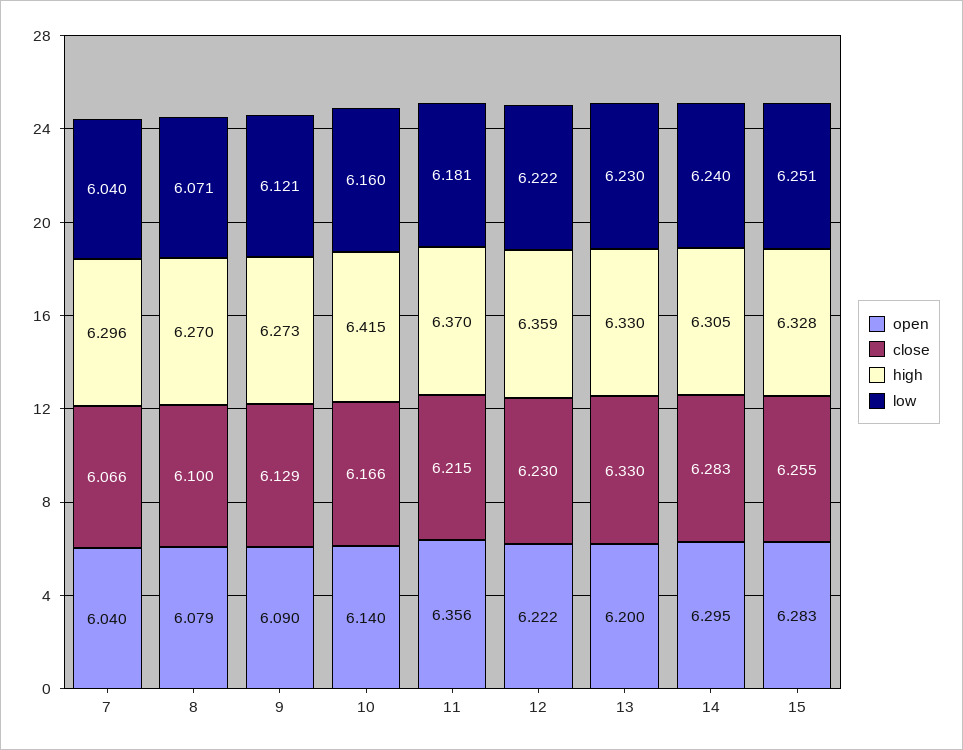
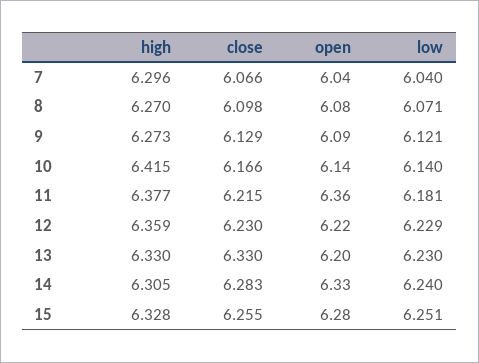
close, 8: 6.1 -> 6.098
low, 10: 6.16 -> 6.14
high, 11: 6.37 -> 6.377
low, 12: 6.222 -> 6.229
open, 14: 6.295 -> 6.33

